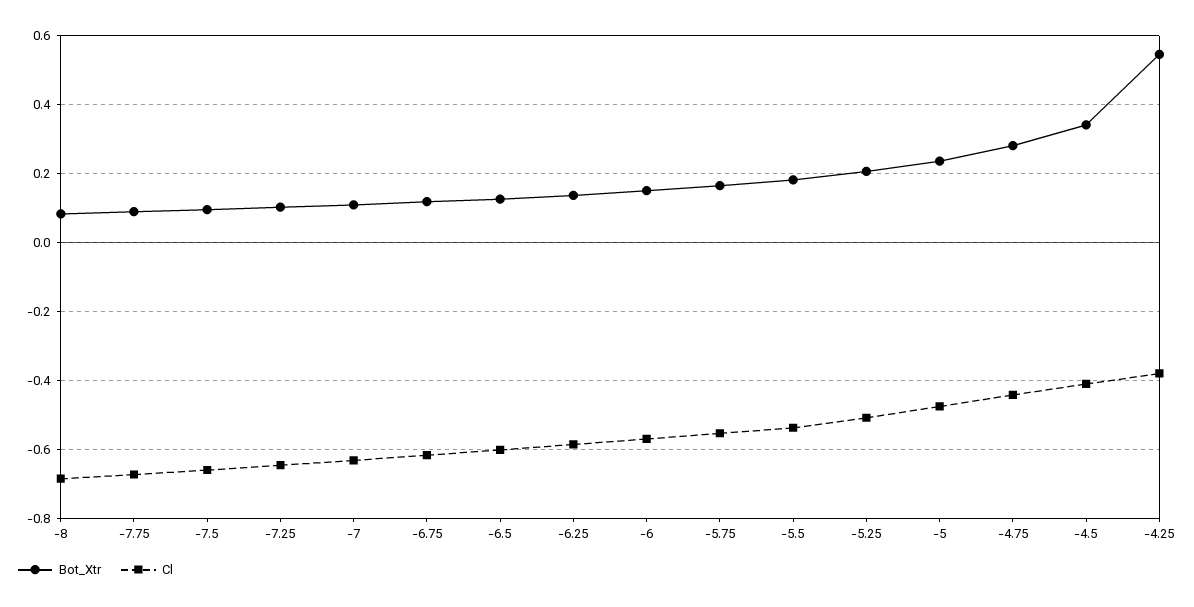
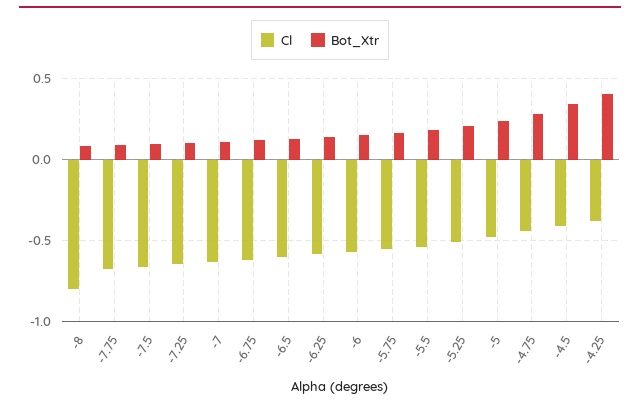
Cl, -8: -0.68 -> -0.8
Bot_Xtr, -4.25: 0.54 -> 0.4

